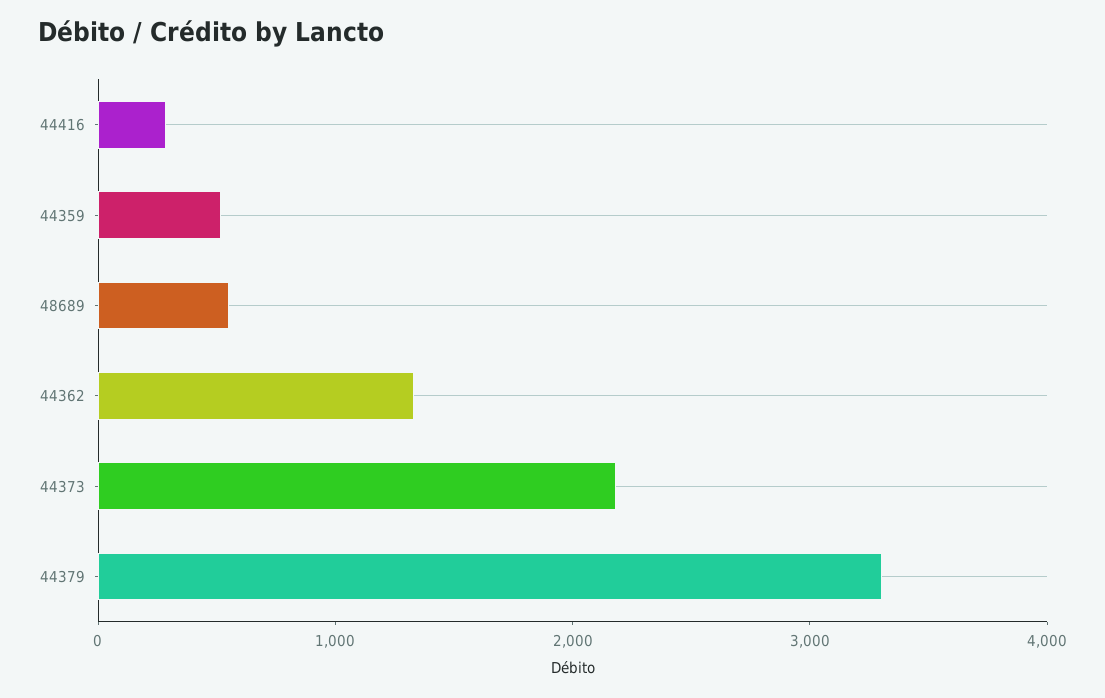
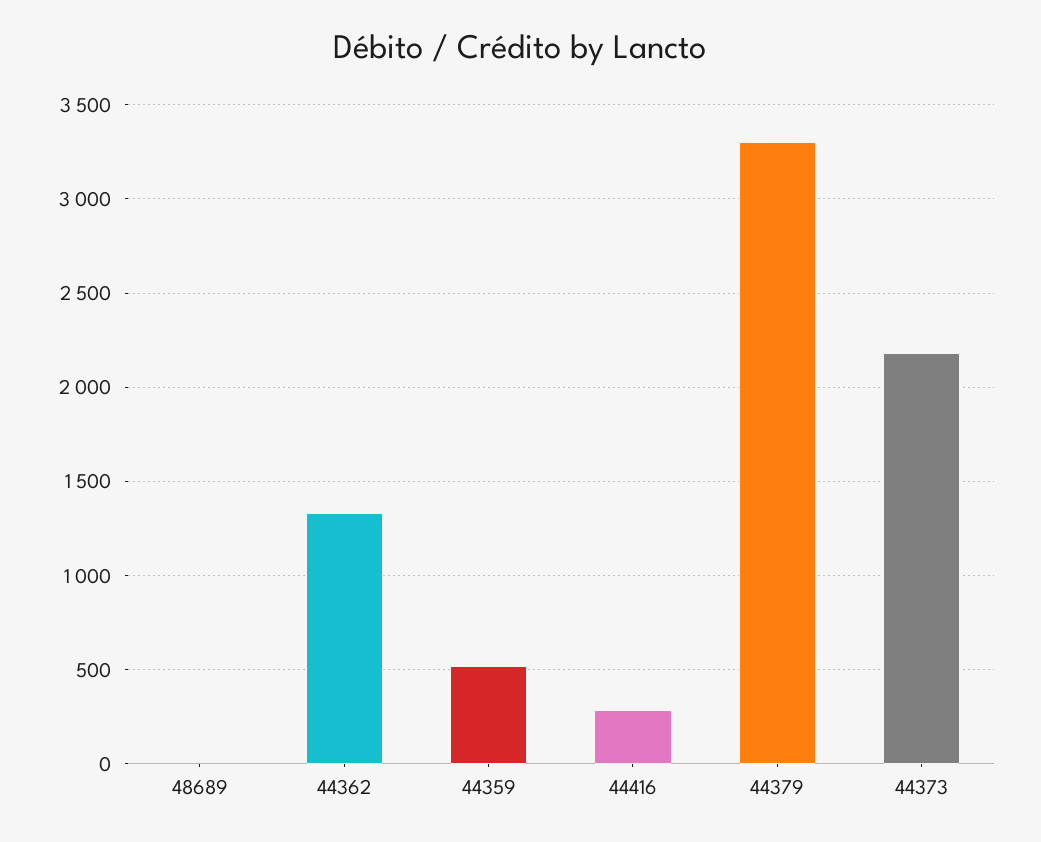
48689: 600 -> 0

